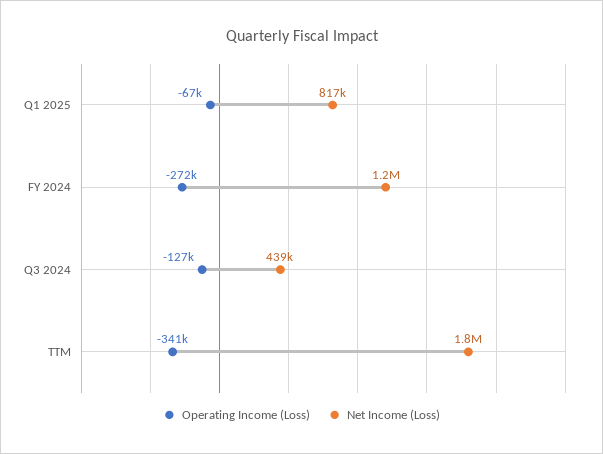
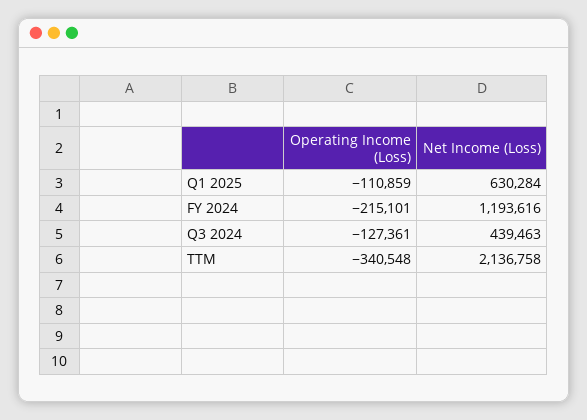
Operating Income (Loss), Q1 2025: -67000 -> -110859
Net Income (Loss), Q1 2025: 817000 -> 630284
Operating Income (Loss), FY 2024: -272000 -> -215101
Net Income (Loss), TTM: 1800000 -> 2136758

